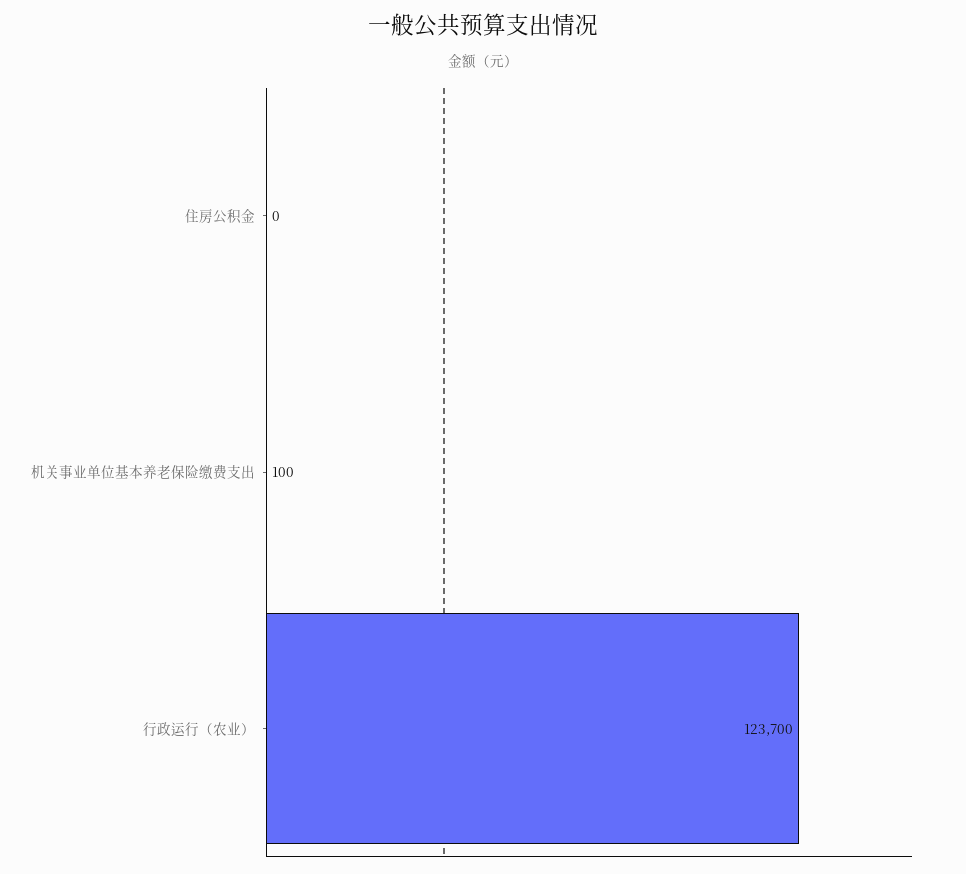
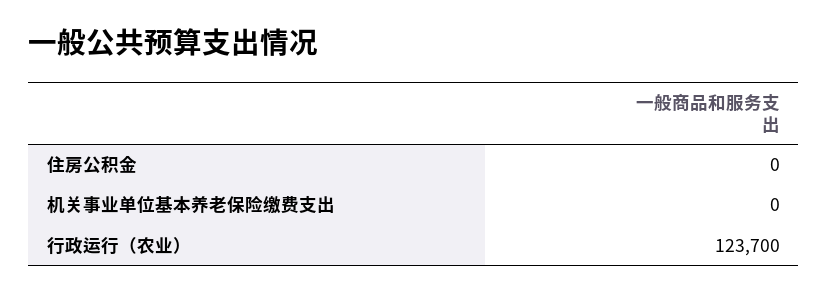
机关事业单位基本养老保险缴费支出: 100 -> 0

